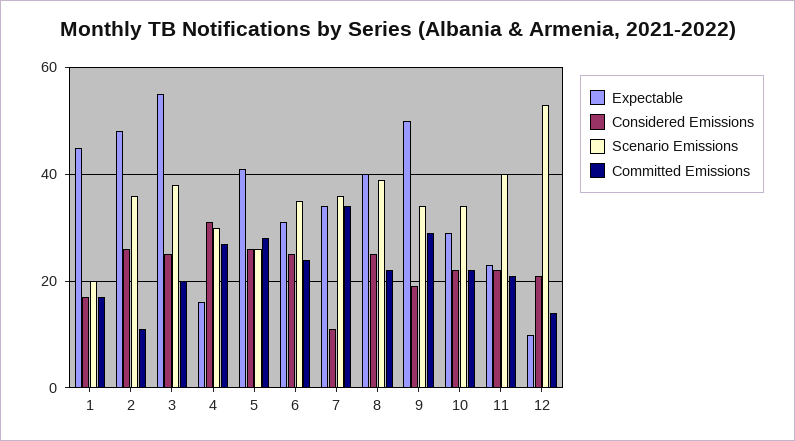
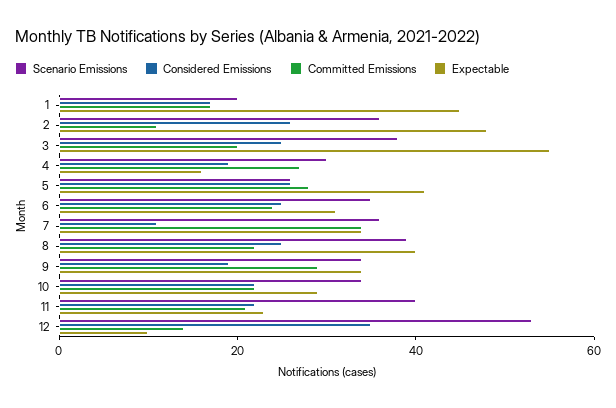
Considered Emissions, 4: 30 -> 20
Expectable, 9: 50 -> 35
Considered Emissions, 12: 20 -> 35

